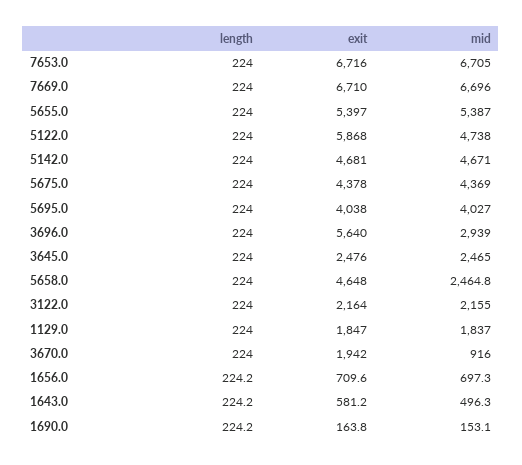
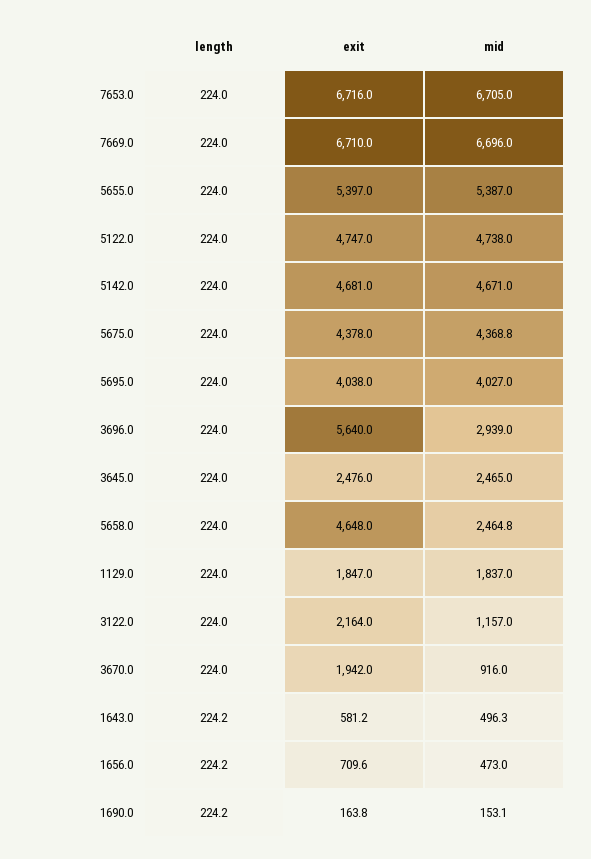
exit, 5122.0: 5868 -> 4747
mid, 5675.0: 4369 -> 4368.8
mid, 3122.0: 2155 -> 1157
mid, 1656.0: 697.3 -> 473

